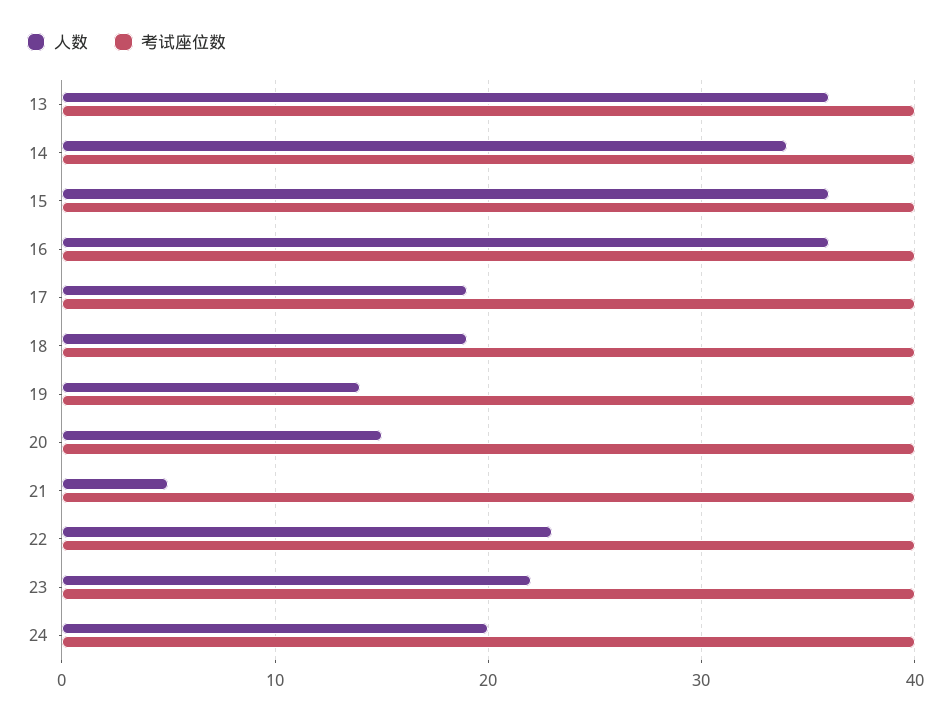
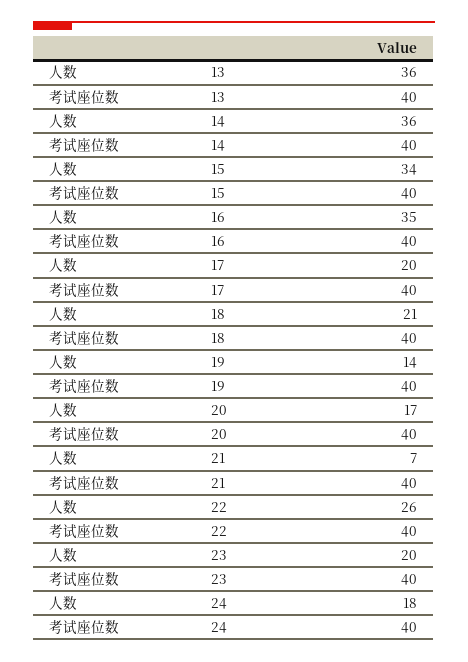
人数, 14: 34 -> 36
人数, 15: 36 -> 34
人数, 16: 36 -> 35
人数, 17: 19 -> 20
人数, 18: 19 -> 21
人数, 20: 15 -> 17
人数, 21: 5 -> 7
人数, 22: 23 -> 26
人数, 23: 22 -> 20
人数, 24: 20 -> 18

